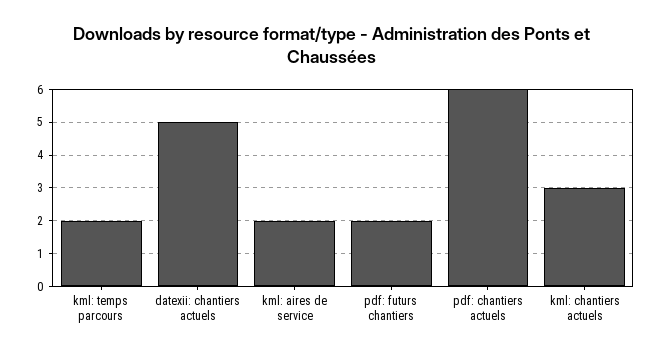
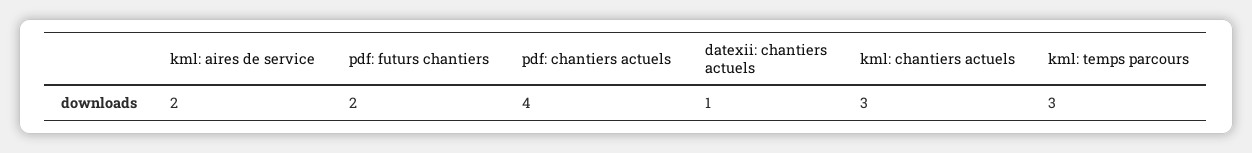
kml: temps parcours: 2 -> 3
datexii: chantiers actuels: 5 -> 1
pdf: chantiers actuels: 6 -> 4

